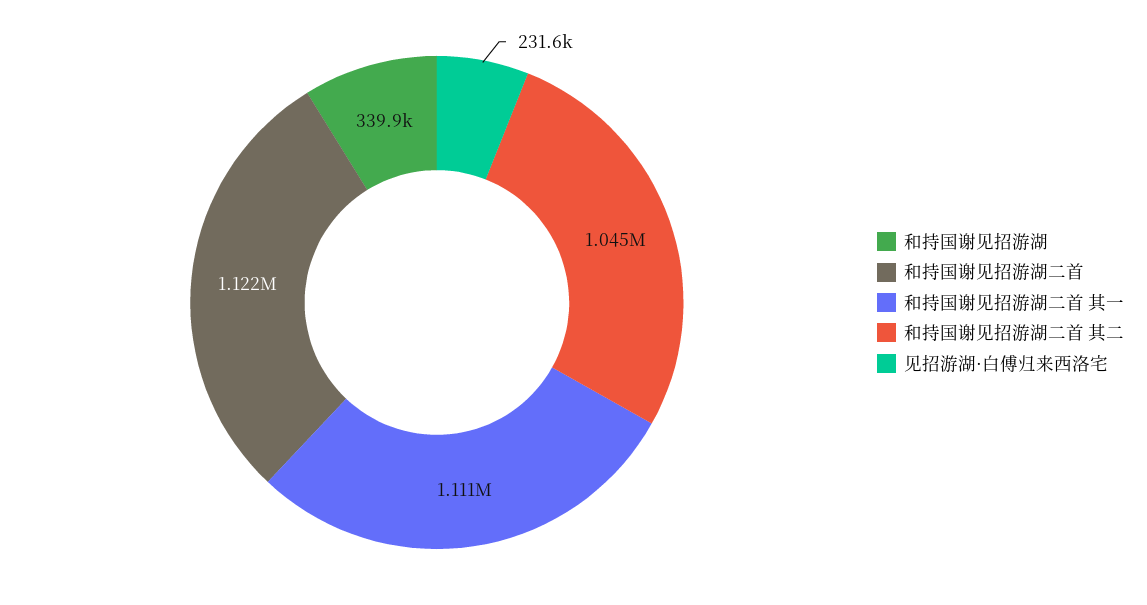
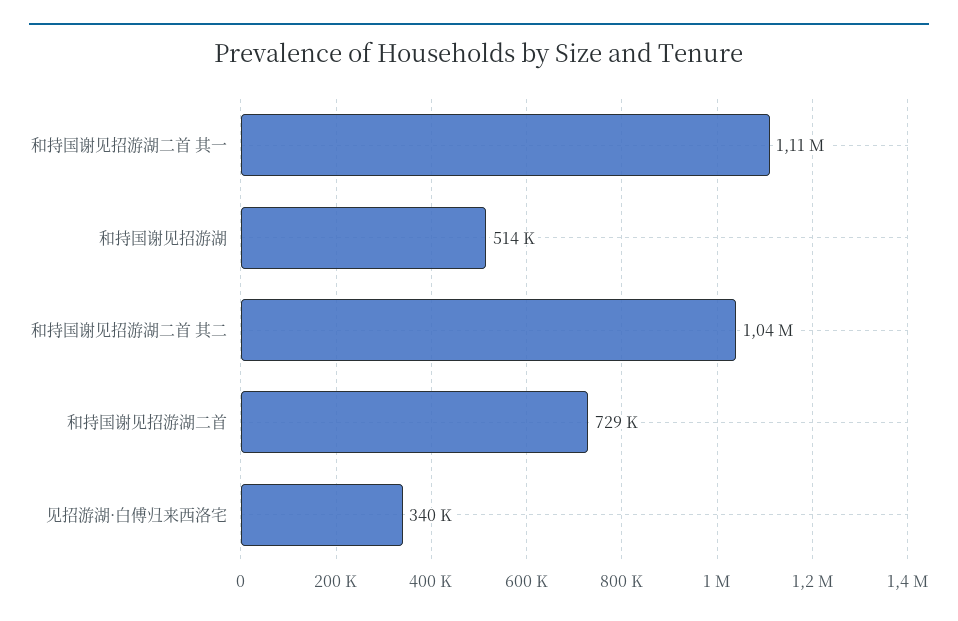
和持国谢见招游湖: 339900 -> 514000
和持国谢见招游湖二首: 1122000 -> 729000
见招游湖·白傅归来西洛宅: 231600 -> 340000

